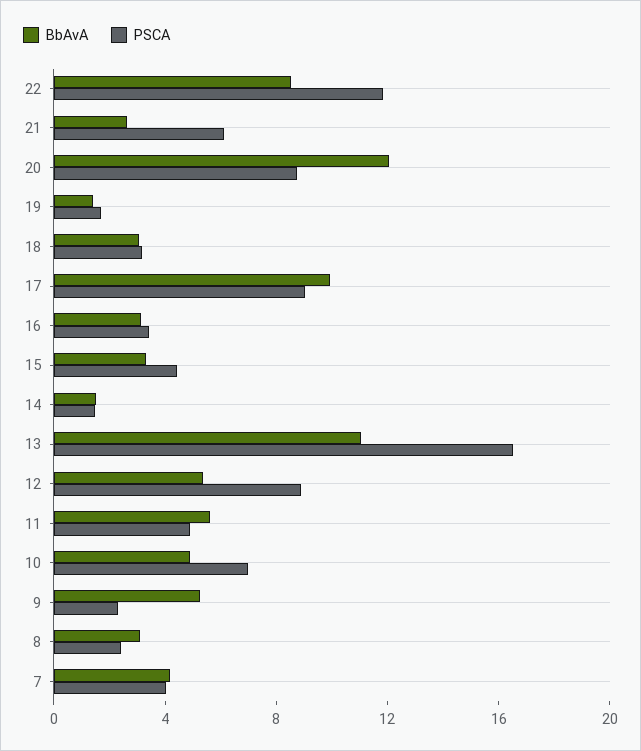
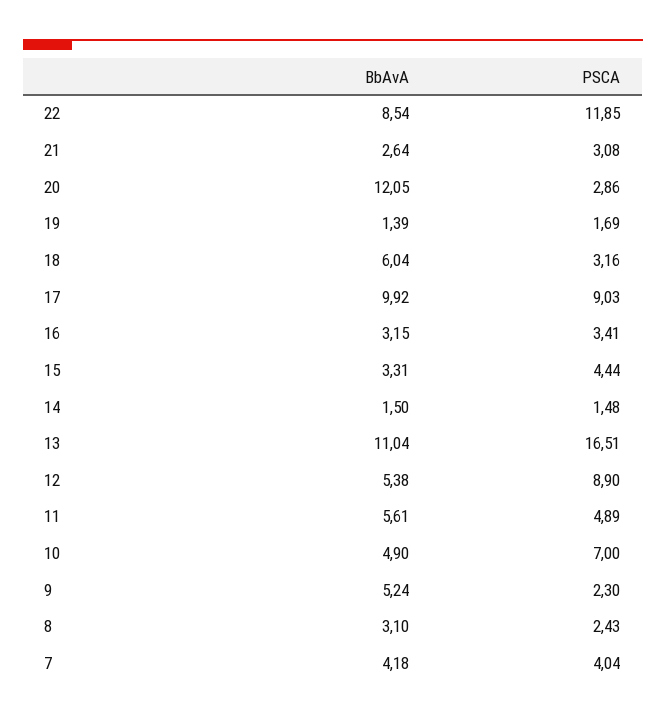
PSCA, 21: 6 -> 3.08
PSCA, 20: 9 -> 2.86
BbAvA, 18: 3 -> 6.04

